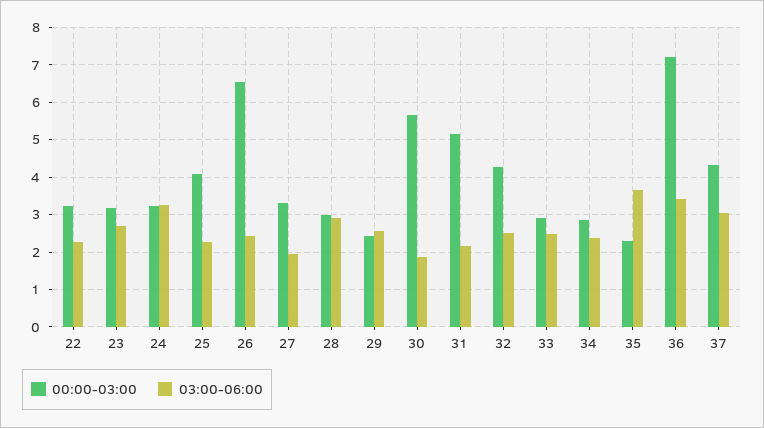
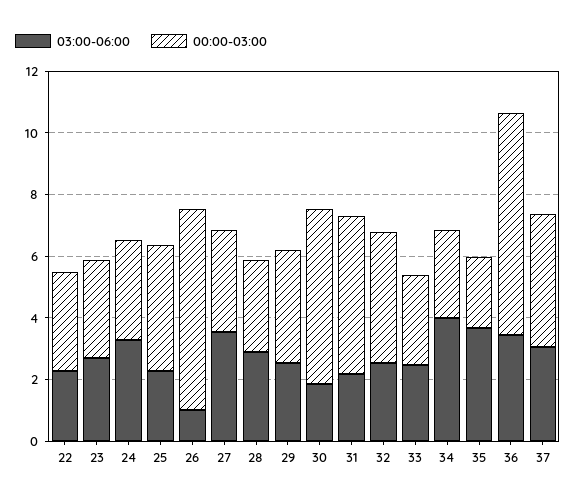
03:00-06:00, 26: 2.4 -> 1
03:00-06:00, 27: 2 -> 3.5
00:00-03:00, 29: 2.4 -> 3.5
03:00-06:00, 34: 2.4 -> 4

